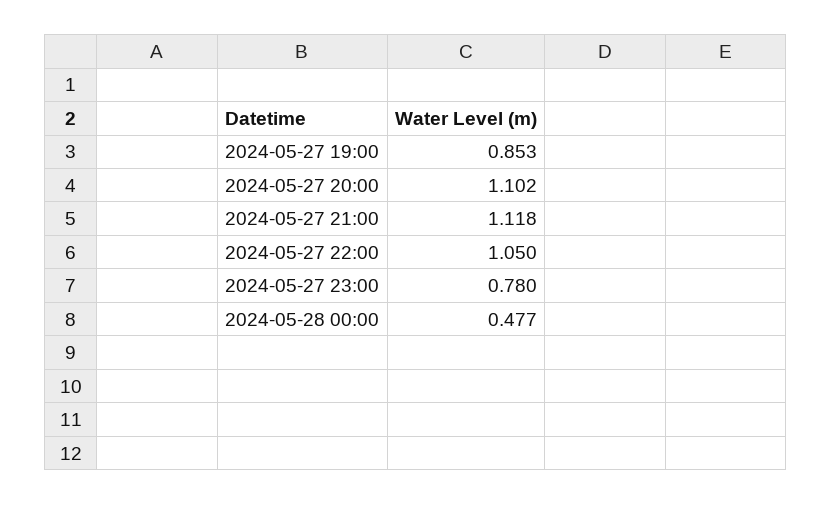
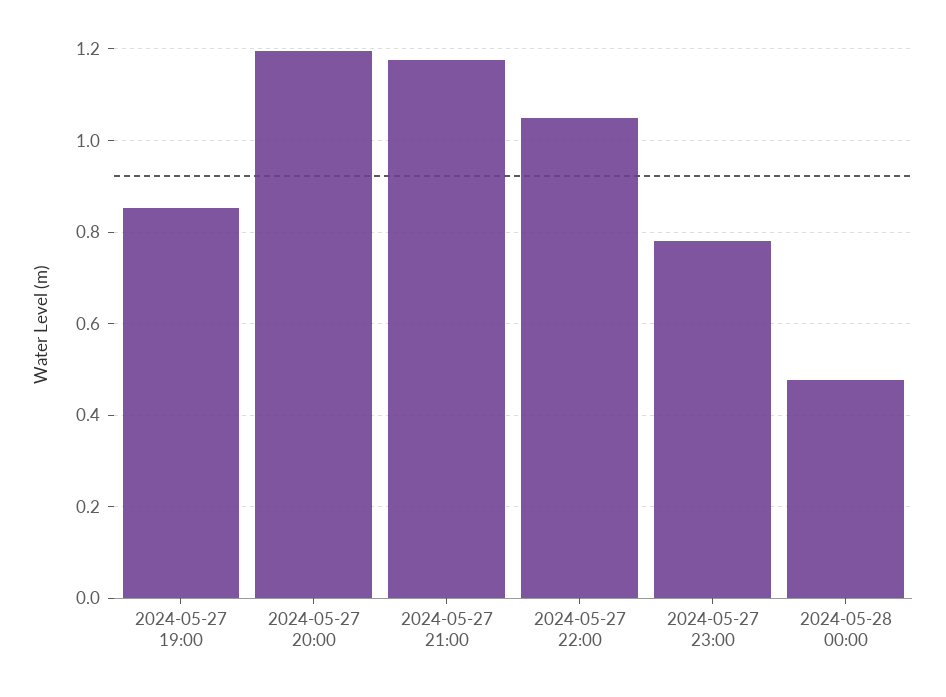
2024-05-27 20:00: 1.102 -> 1.2
2024-05-27 21:00: 1.118 -> 1.18

